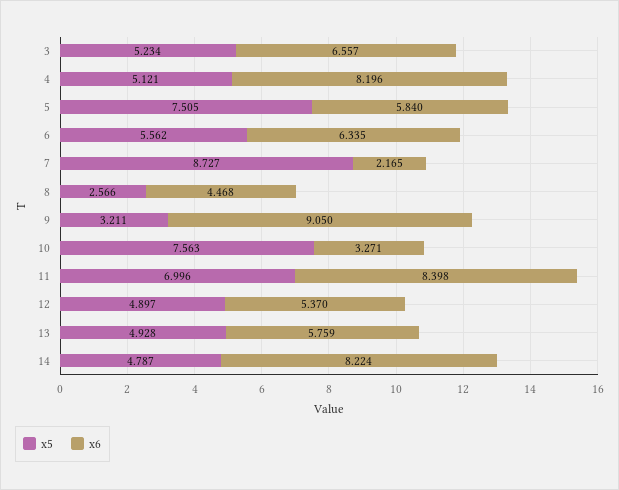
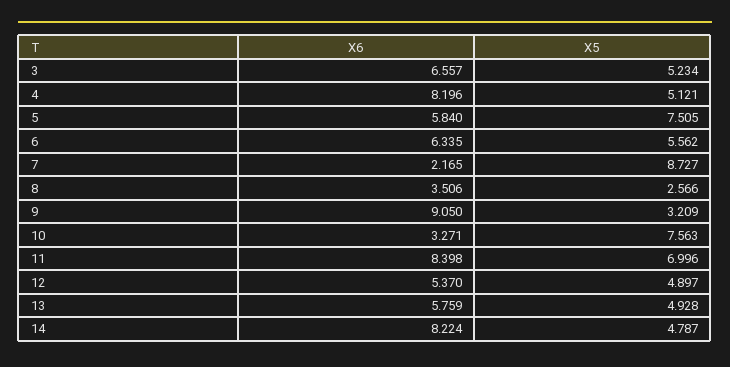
x6, 8: 4.468 -> 3.506
x5, 9: 3.211 -> 3.209

